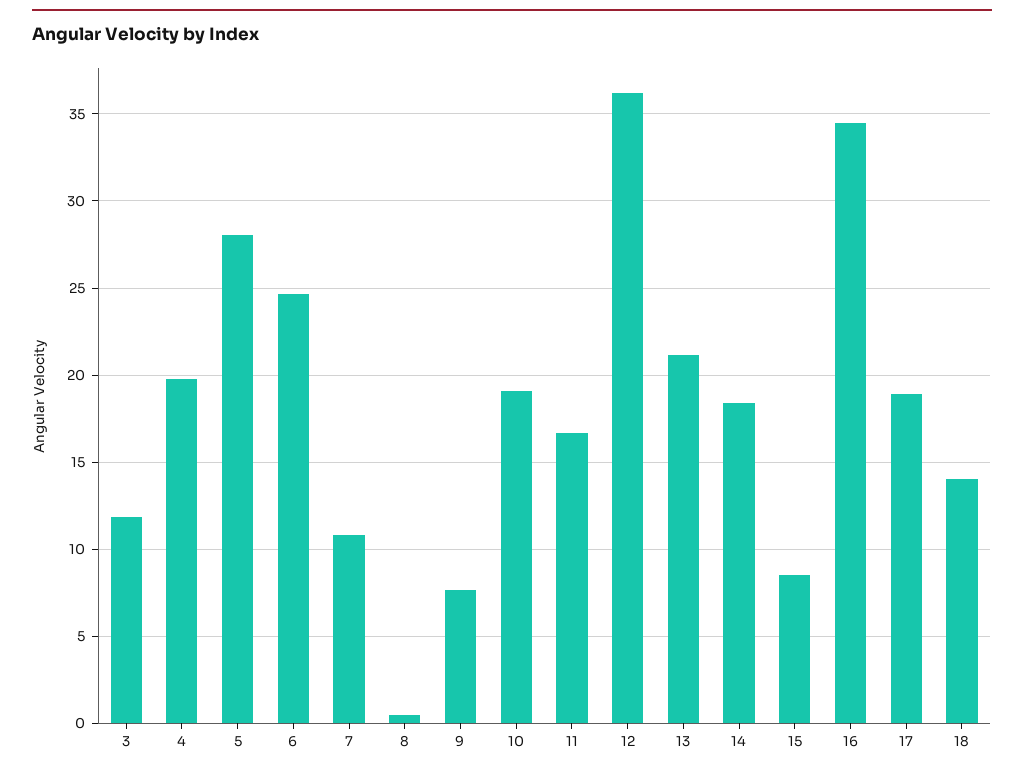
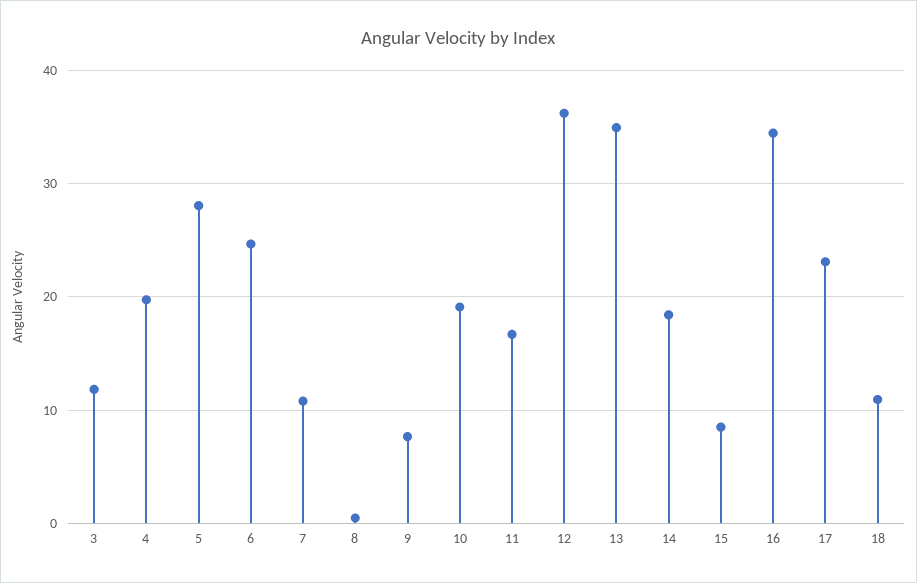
13: 21 -> 35
17: 19 -> 23
18: 14 -> 11

